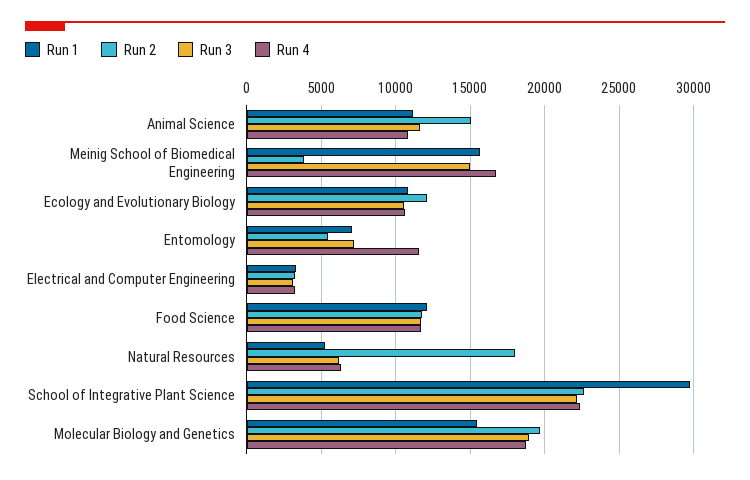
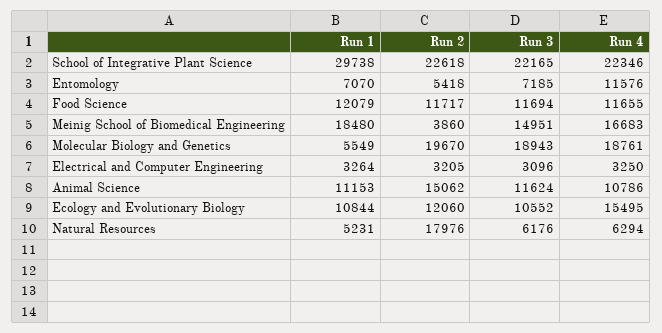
Run 1, Meinig School of Biomedical Engineering: 15500 -> 18480
Run 4, Ecology and Evolutionary Biology: 10500 -> 15495
Run 1, Molecular Biology and Genetics: 15500 -> 5549

